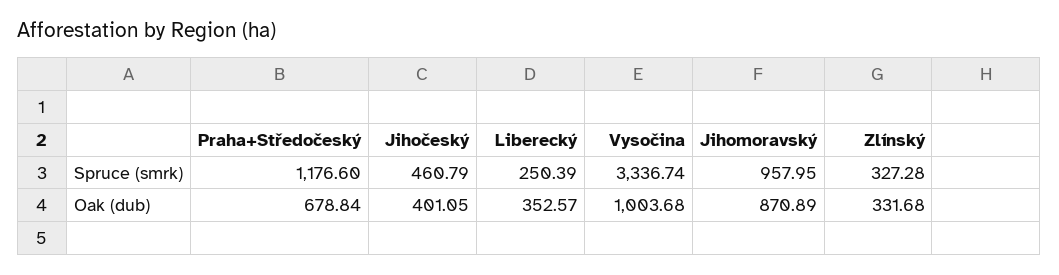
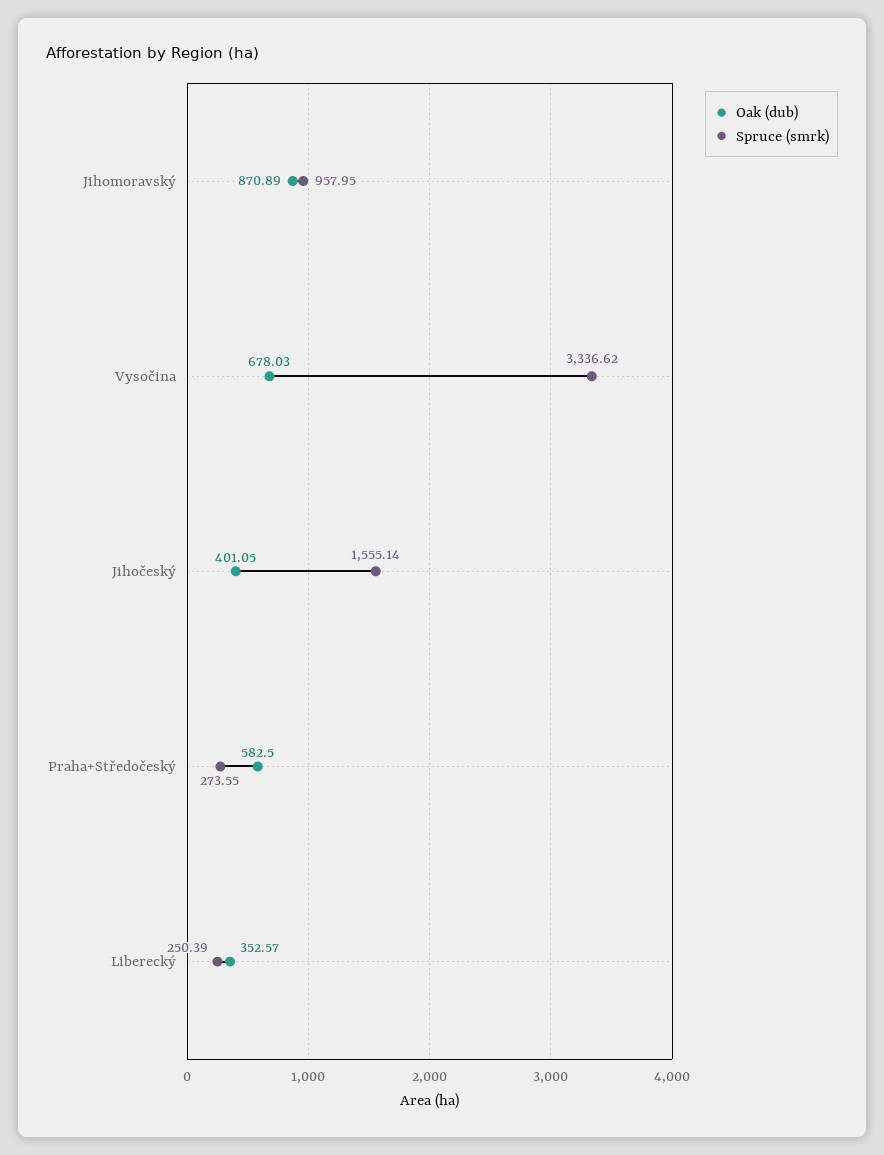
Spruce (smrk), Praha+Středočeský: 1176.6 -> 273.55
Spruce (smrk), Jihočeský: 460.79 -> 1555.14
Spruce (smrk), Vysočina: 3336.74 -> 3336.62
Spruce (smrk), Zlínský: 327.28 -> none
Oak (dub), Praha+Středočeský: 678.84 -> 582.5
Oak (dub), Vysočina: 1003.68 -> 678.03
Oak (dub), Zlínský: 331.68 -> none

